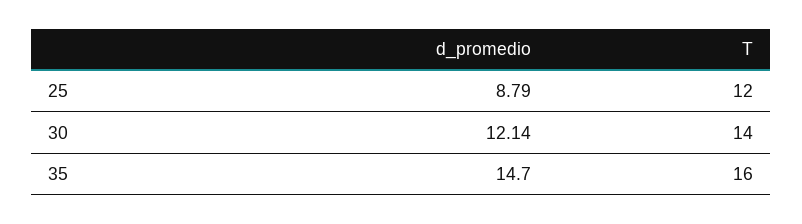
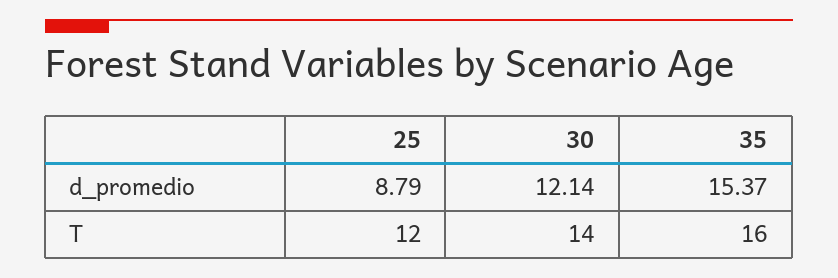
d_promedio, 35: 14.7 -> 15.37

